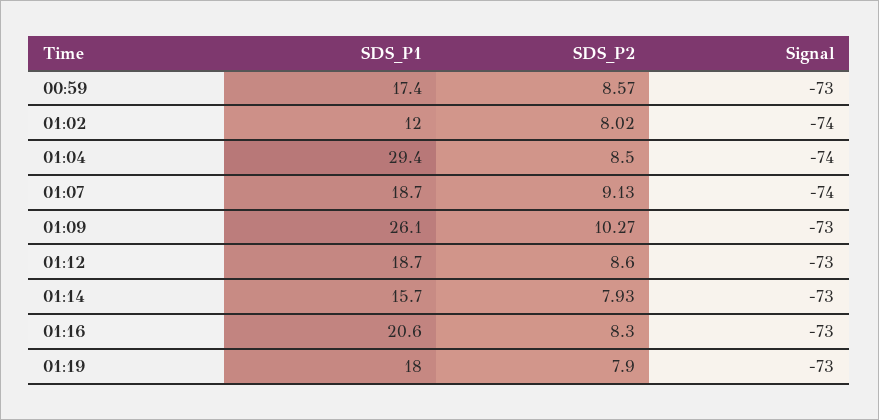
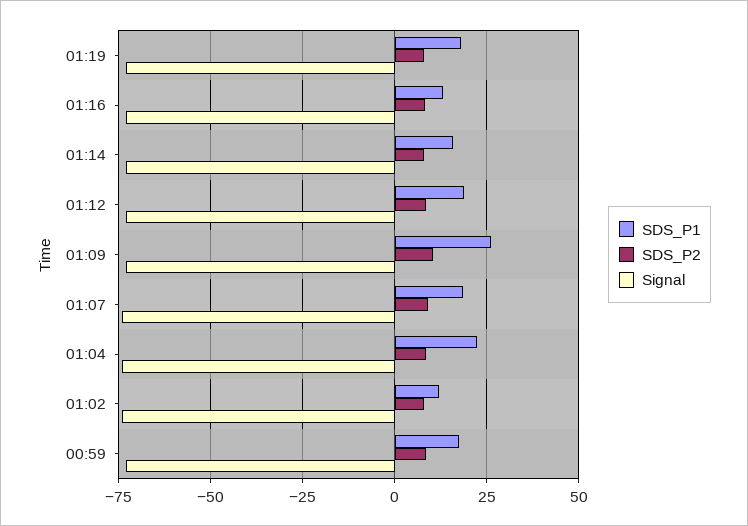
SDS_P1, 01:04: 29.4 -> 22.5
SDS_P1, 01:16: 20.6 -> 12.5

